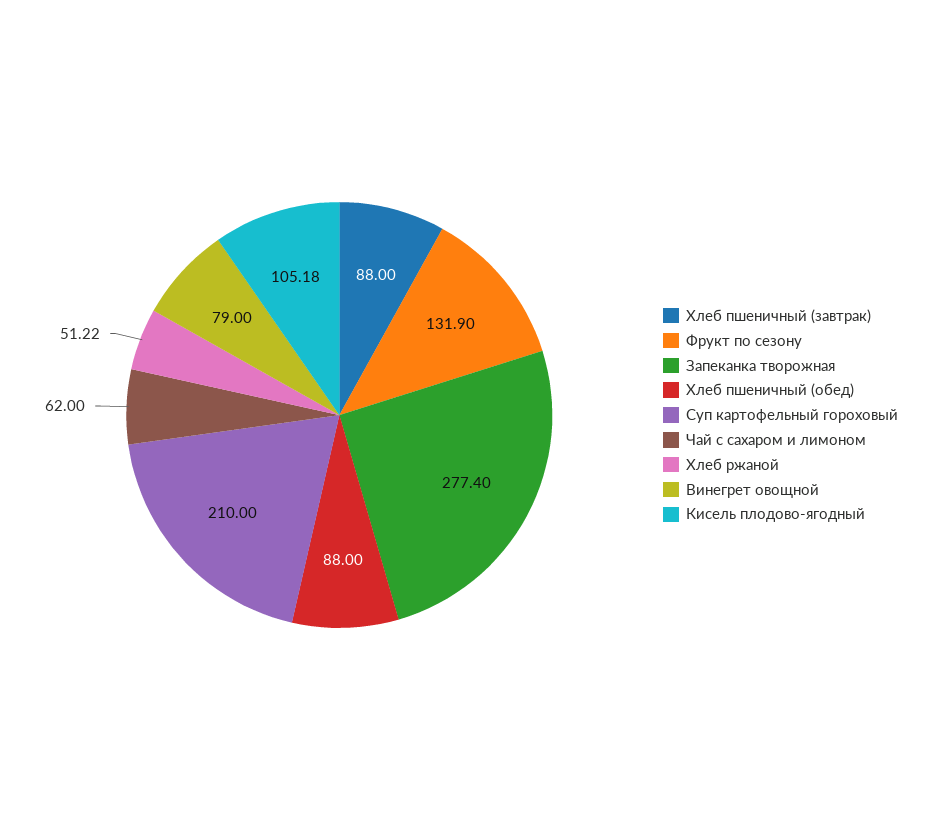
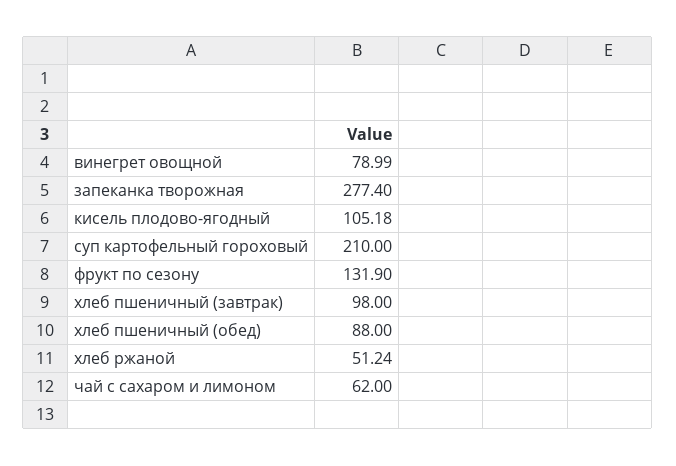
Хлеб пшеничный (завтрак): 88 -> 98
Хлеб ржаной: 51.22 -> 51.24
Винегрет овощной: 79 -> 78.99

